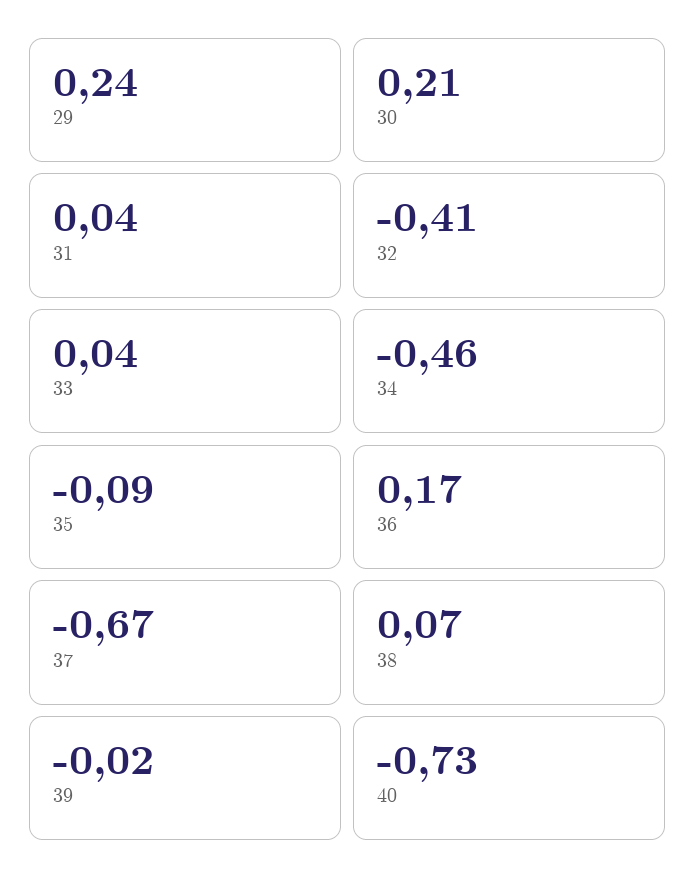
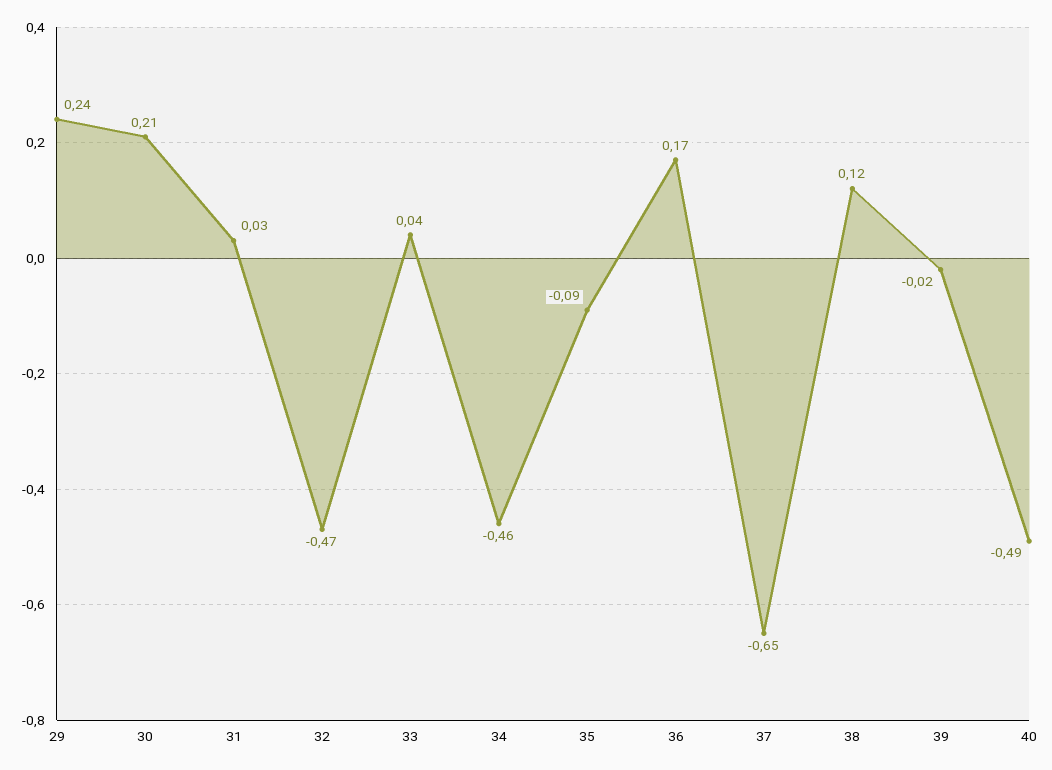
31: 0.04 -> 0.03
32: -0.41 -> -0.47
37: -0.67 -> -0.65
38: 0.07 -> 0.12
40: -0.73 -> -0.49

